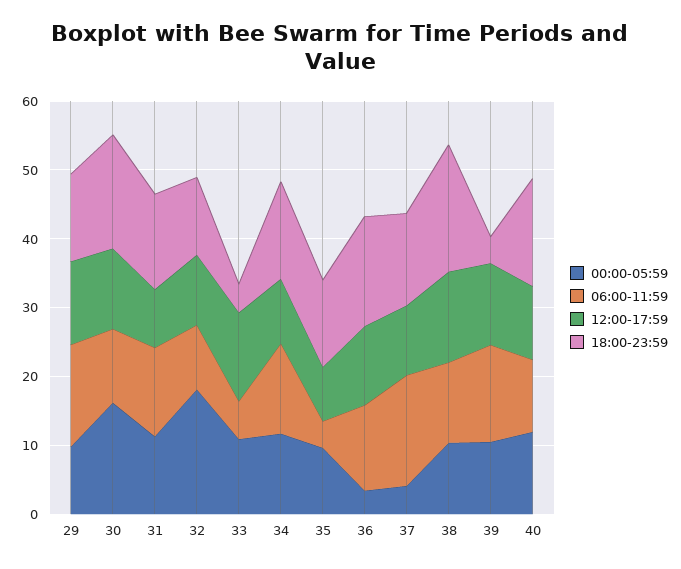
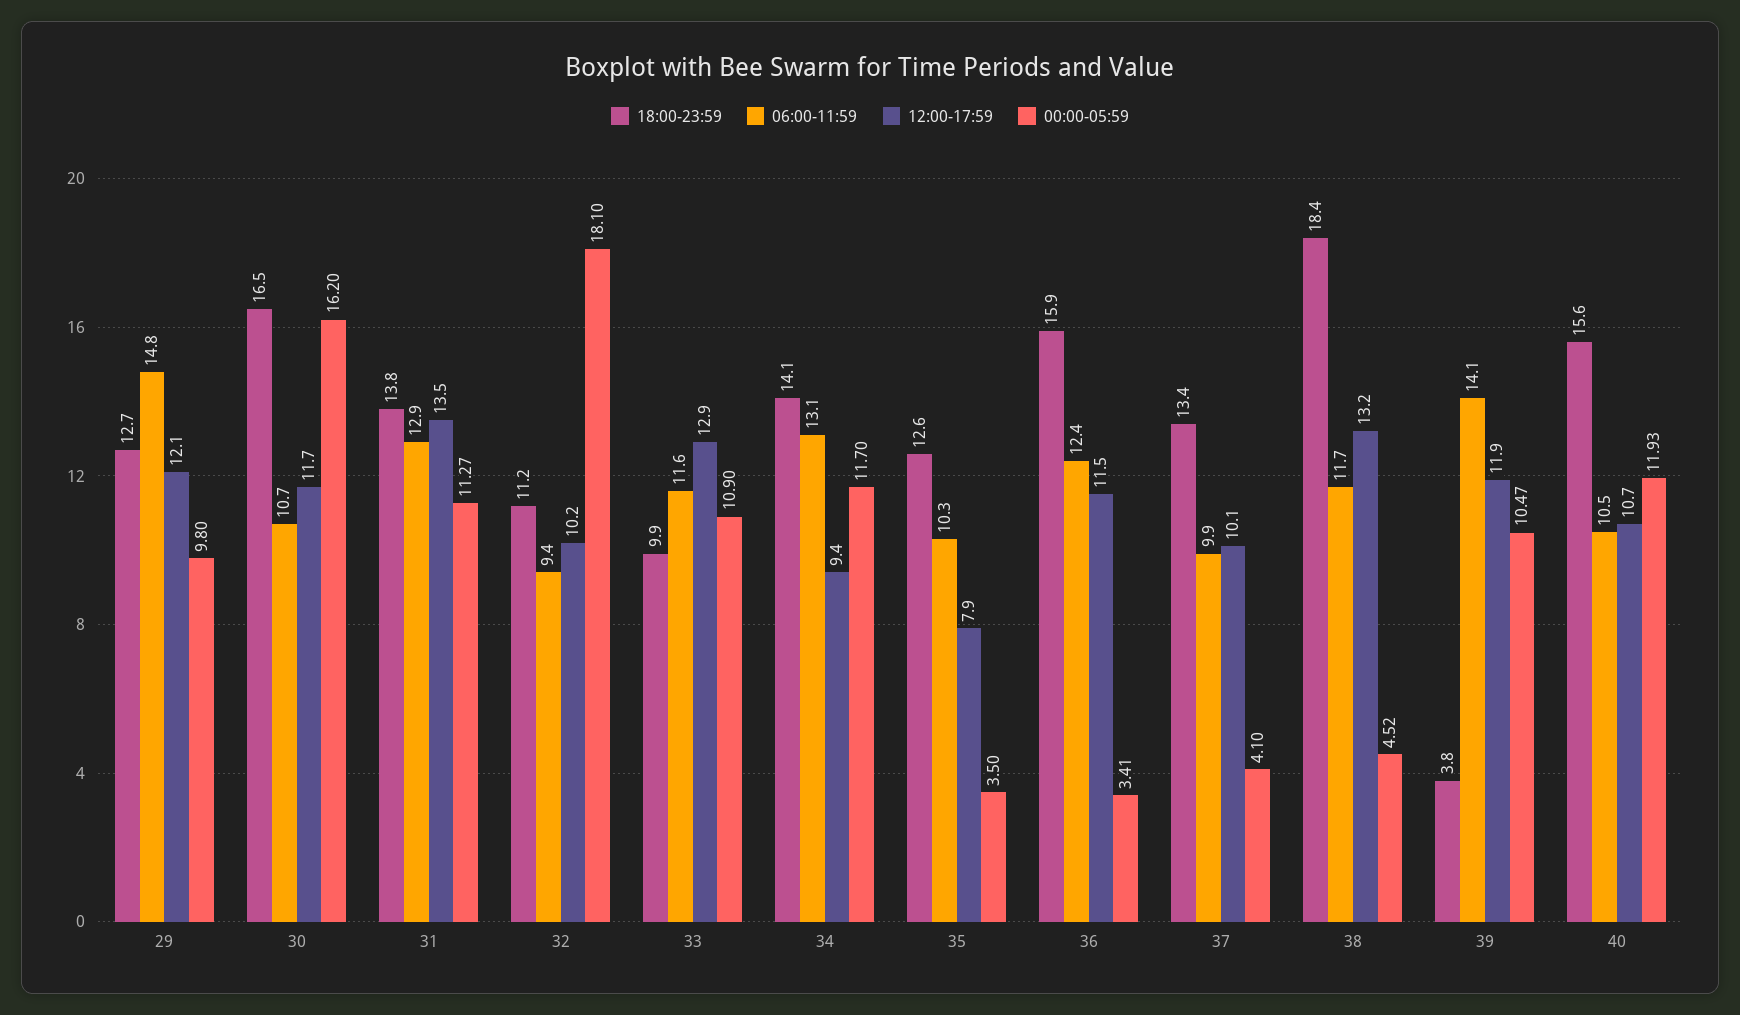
12:00-17:59, 31: 8 -> 13.5
06:00-11:59, 33: 6 -> 11.6
18:00-23:59, 33: 4 -> 9.9
00:00-05:59, 35: 10 -> 3.5
06:00-11:59, 35: 4 -> 10.3
06:00-11:59, 37: 16 -> 9.9
00:00-05:59, 38: 10 -> 4.52

